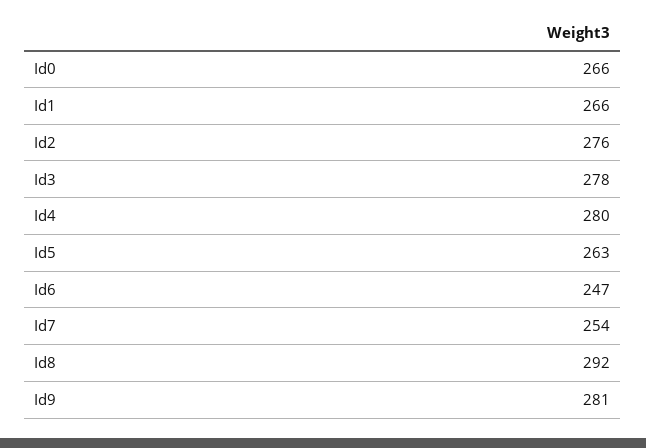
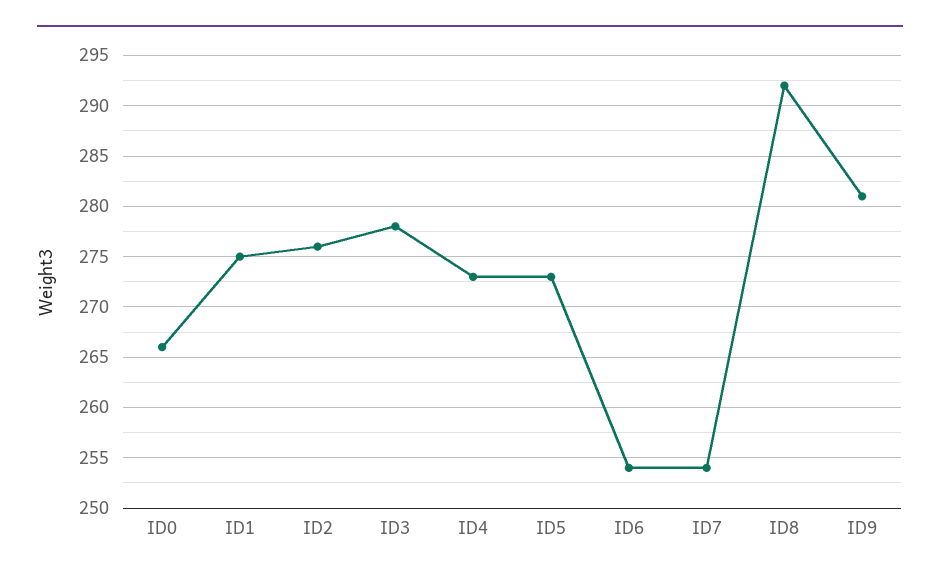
Id1: 266 -> 275
Id4: 280 -> 273
Id5: 263 -> 273
Id6: 247 -> 254

